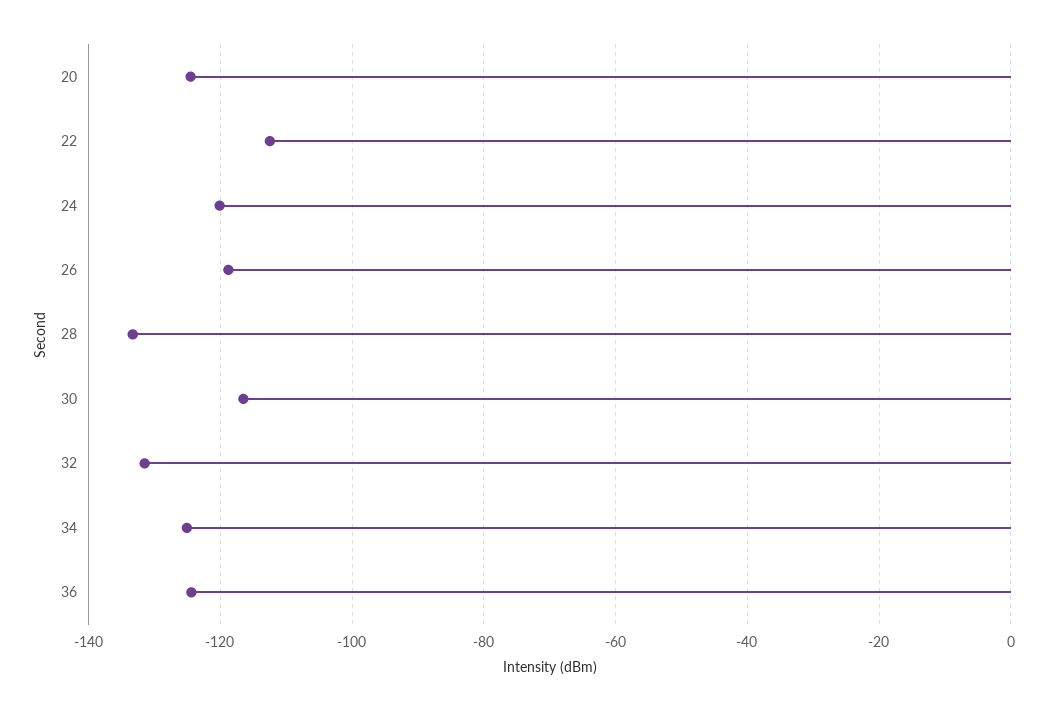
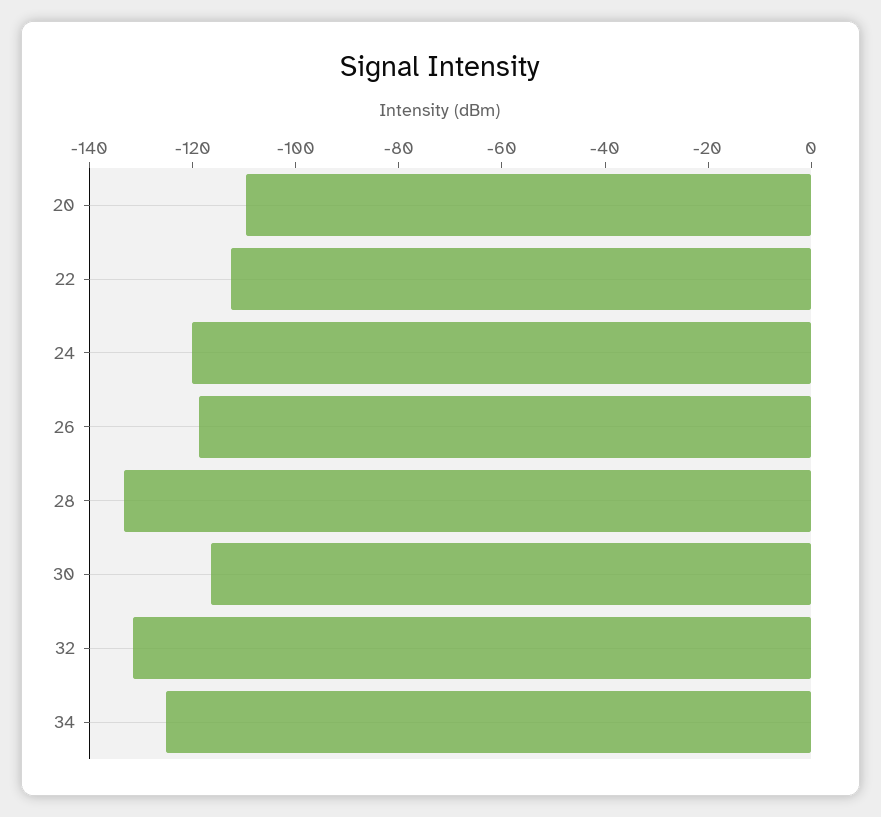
20: -124 -> -110
36: -124 -> none

